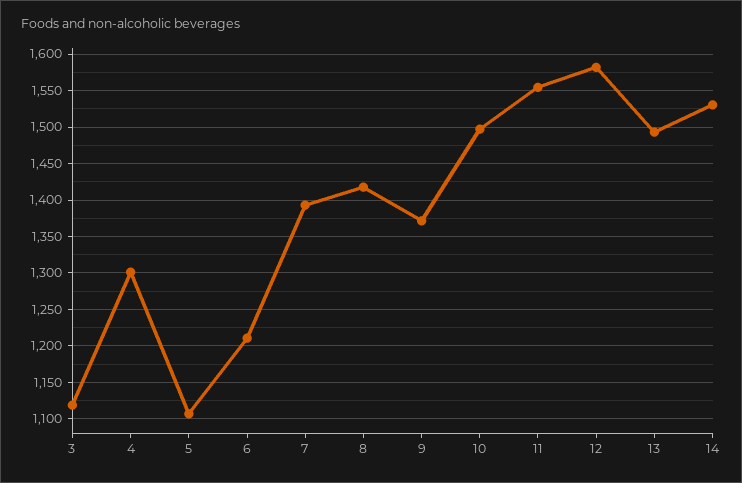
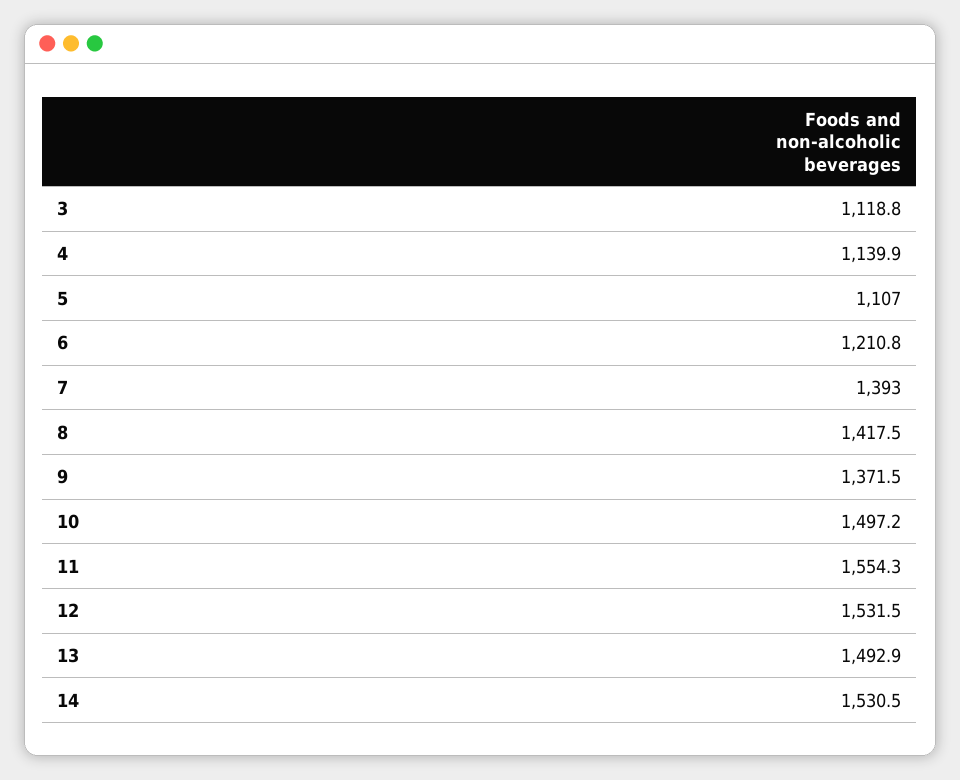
4: 1300 -> 1139.9
12: 1580 -> 1531.5

